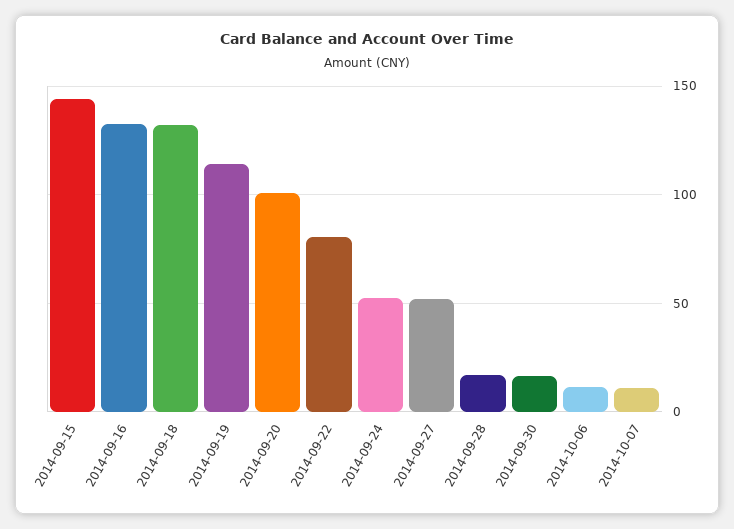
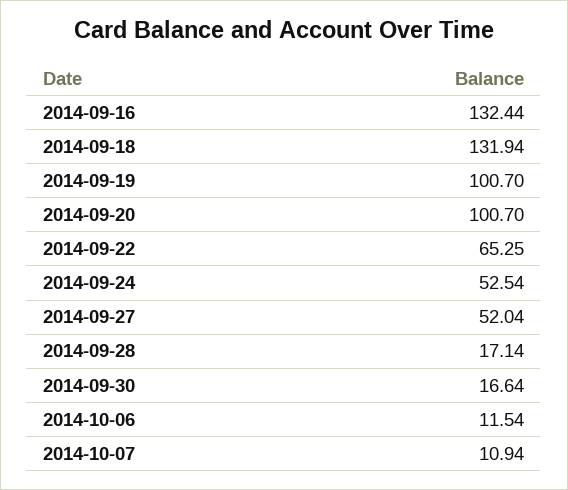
2014-09-15: 145 -> none
2014-09-19: 115 -> 100.7
2014-09-22: 80 -> 65.25

